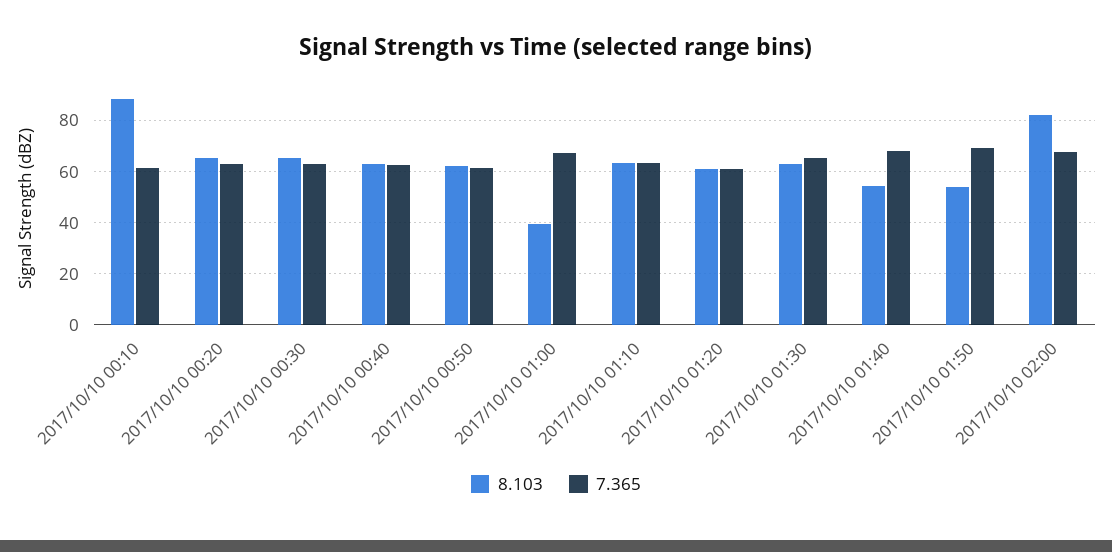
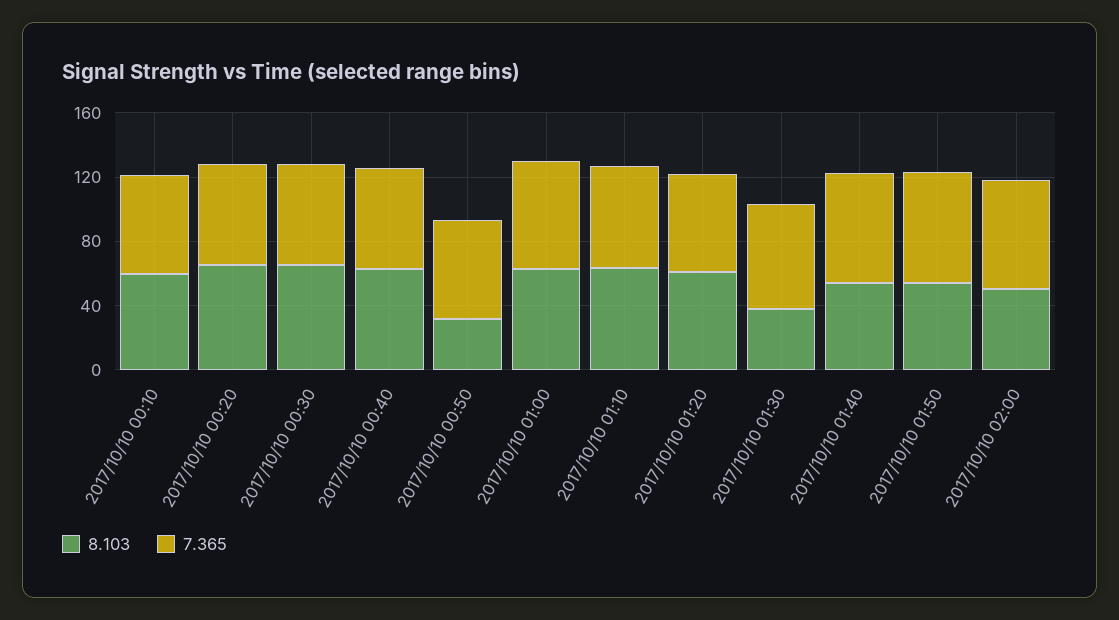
8.103, 2017/10/10 00:10: 87.5 -> 60
8.103, 2017/10/10 00:50: 62.5 -> 30
8.103, 2017/10/10 01:00: 40 -> 60
8.103, 2017/10/10 01:30: 62.5 -> 40
8.103, 2017/10/10 02:00: 82.5 -> 50

